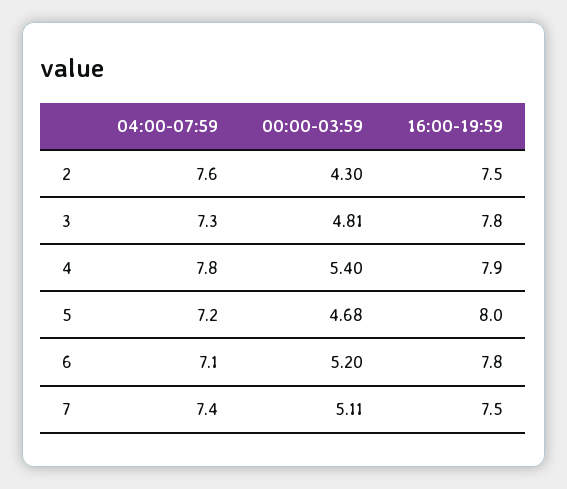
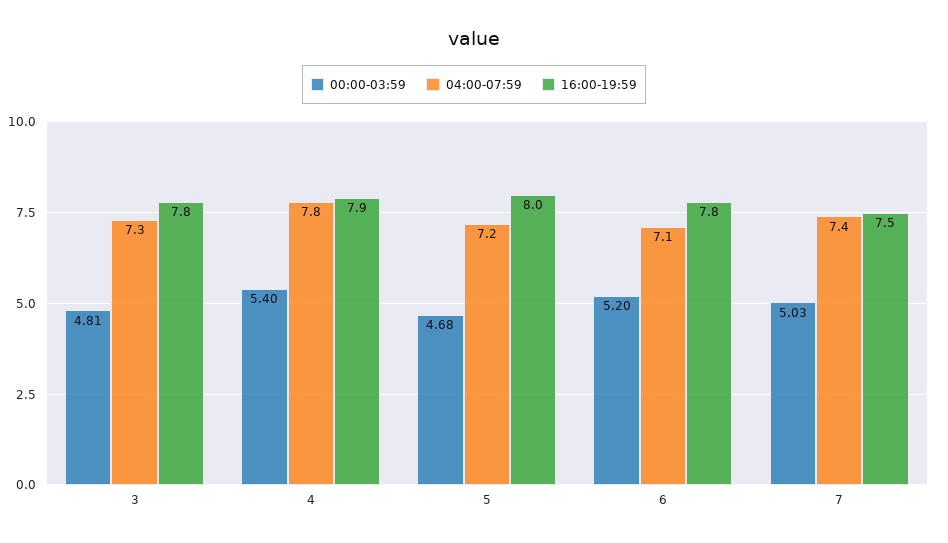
04:00-07:59, 2: 7.6 -> none
00:00-03:59, 2: 4.3 -> none
16:00-19:59, 2: 7.5 -> none
00:00-03:59, 7: 5.11 -> 5.03

